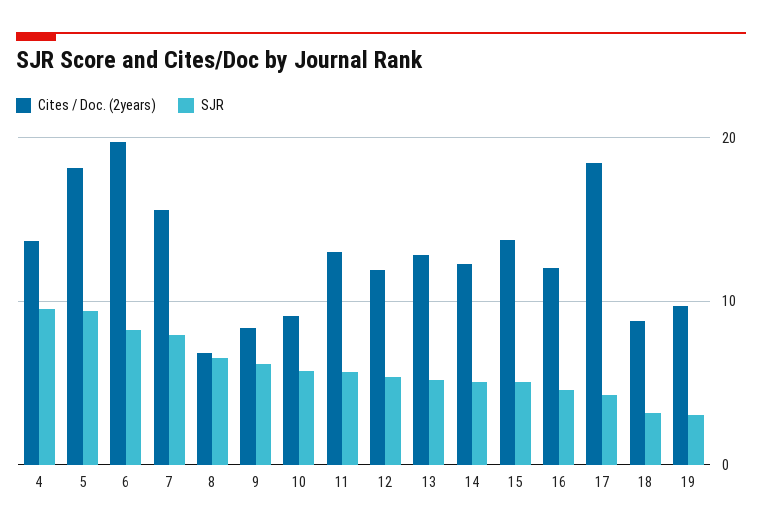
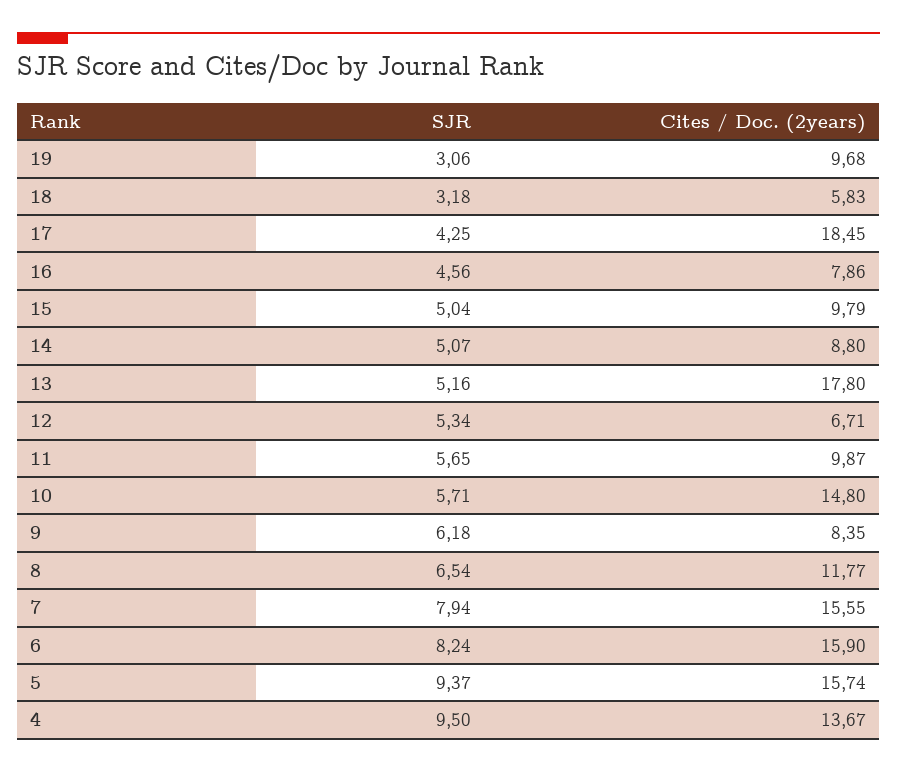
Cites / Doc. (2years), 5: 18 -> 15.74
Cites / Doc. (2years), 6: 20 -> 15.9
Cites / Doc. (2years), 8: 7 -> 11.77
Cites / Doc. (2years), 10: 9 -> 14.8
Cites / Doc. (2years), 11: 13 -> 9.87
Cites / Doc. (2years), 12: 12 -> 6.71
Cites / Doc. (2years), 13: 13 -> 17.8
Cites / Doc. (2years), 14: 12 -> 8.8
Cites / Doc. (2years), 15: 14 -> 9.79
Cites / Doc. (2years), 16: 12 -> 7.86
Cites / Doc. (2years), 18: 9 -> 5.83

